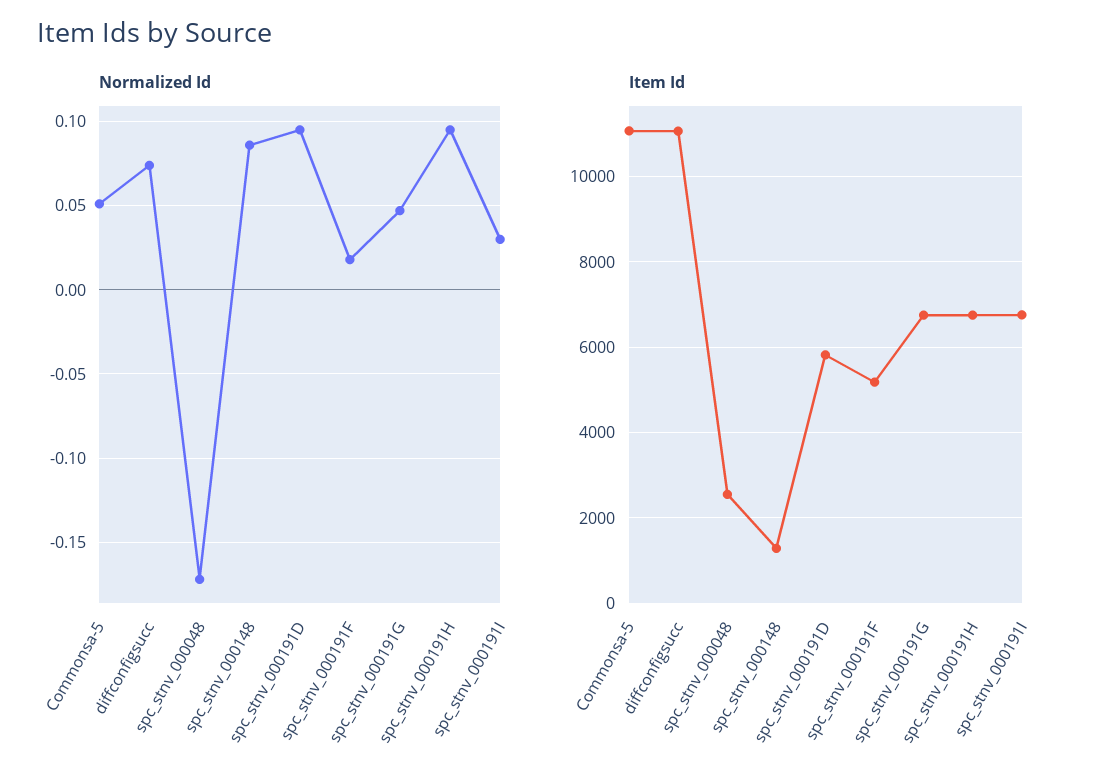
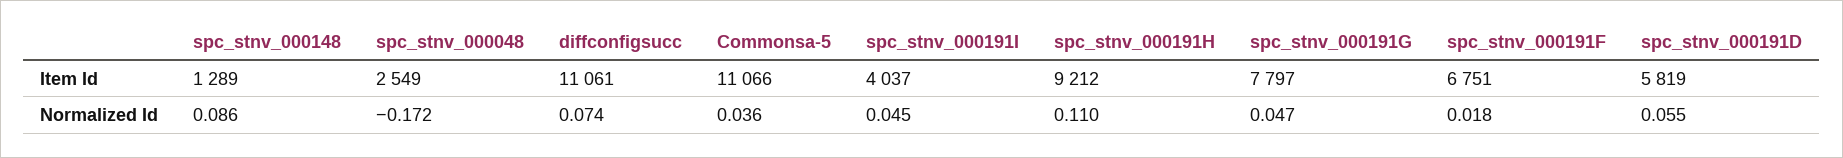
Normalized Id, Commonsa-5: 0.05 -> 0.036
Normalized Id, spc_stnv_000191D: 0.095 -> 0.055
Normalized Id, spc_stnv_000191H: 0.095 -> 0.11
Normalized Id, spc_stnv_000191I: 0.03 -> 0.045
Item Id, spc_stnv_000191F: 5200 -> 6751
Item Id, spc_stnv_000191G: 6800 -> 7797
Item Id, spc_stnv_000191H: 6800 -> 9212
Item Id, spc_stnv_000191I: 6800 -> 4037

